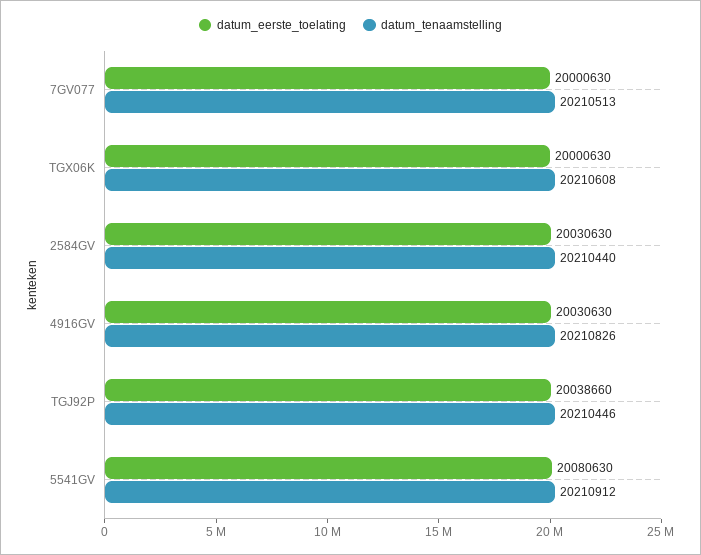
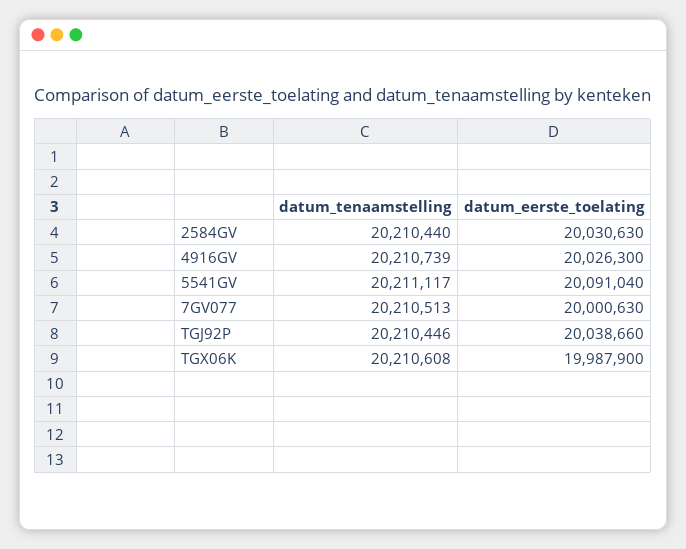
datum_eerste_toelating, TGX06K: 20000630 -> 19987900
datum_eerste_toelating, 4916GV: 20030630 -> 20026300
datum_tenaamstelling, 4916GV: 20210826 -> 20210739
datum_eerste_toelating, 5541GV: 20080630 -> 20091040
datum_tenaamstelling, 5541GV: 20210912 -> 20211117

